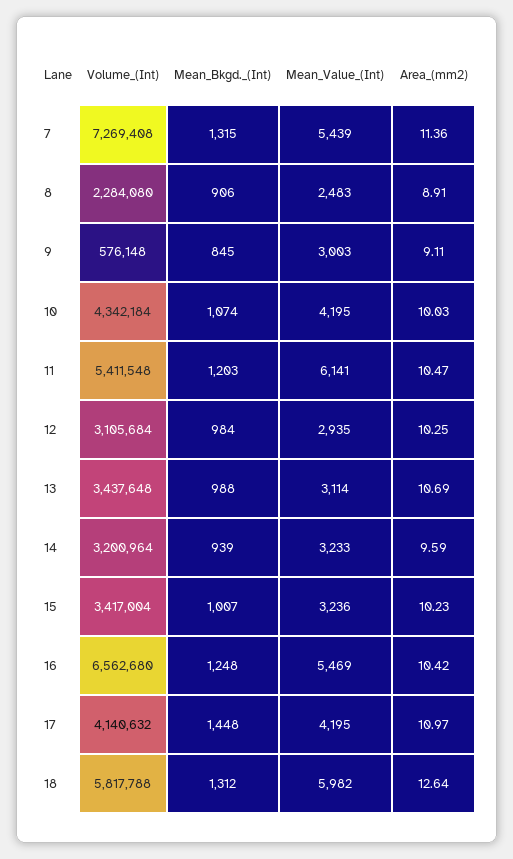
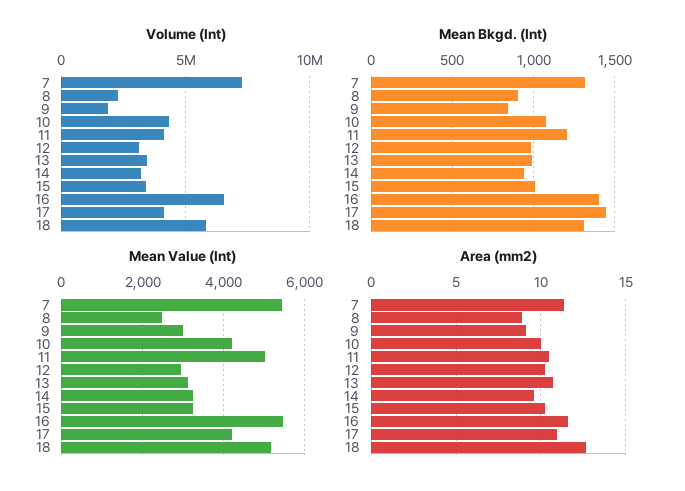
Volume_(Int), 9: 576148 -> 2000000
Volume_(Int), 11: 5411548 -> 4000000
Mean_Value_(Int), 11: 6141 -> 5000
Mean_Bkgd._(Int), 16: 1248 -> 1400
Area_(mm2), 16: 10.42 -> 11.5
Mean_Value_(Int), 18: 5982 -> 5200

